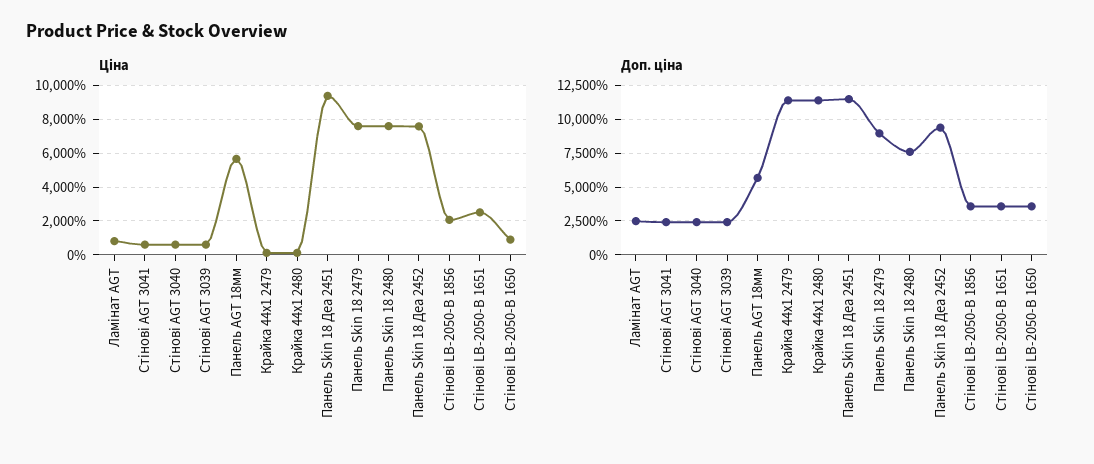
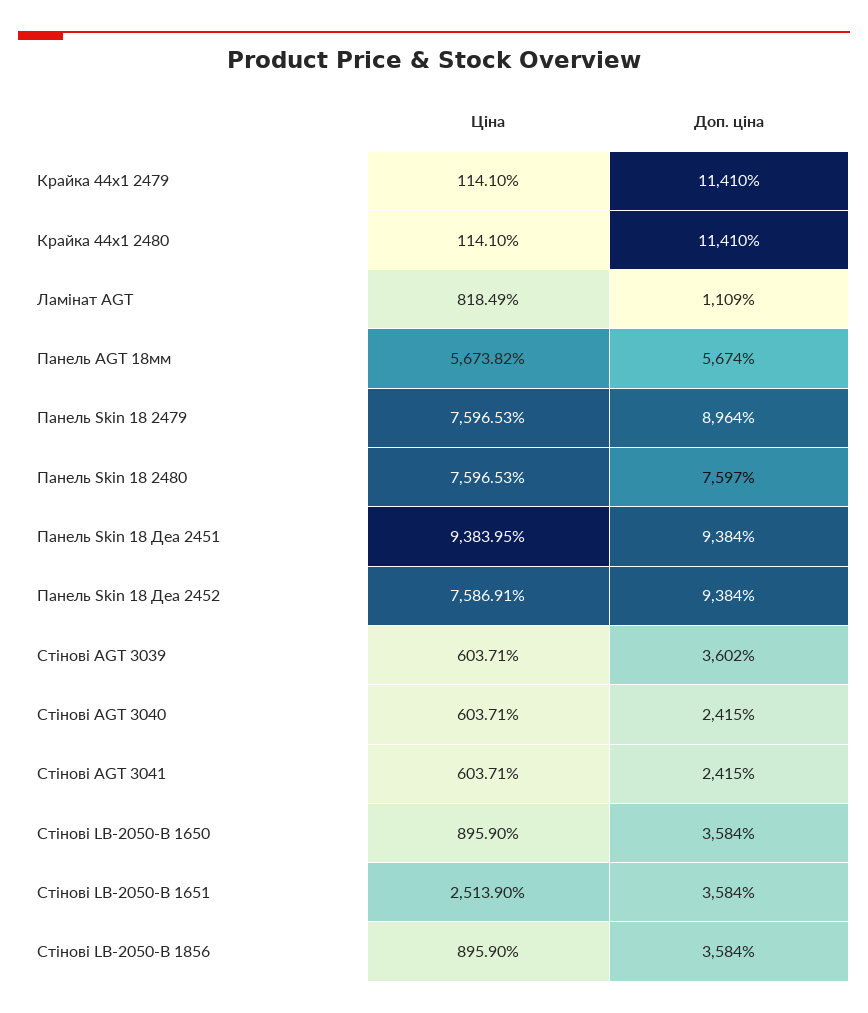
Ціна, Стінові LB-2050-В 1856: 2000 -> 895.9
Доп. ціна, Ламінат AGT: 2500 -> 1109
Доп. ціна, Стінові AGT 3039: 2500 -> 3602
Доп. ціна, Панель Skin 18 Деа 2451: 11500 -> 9384

